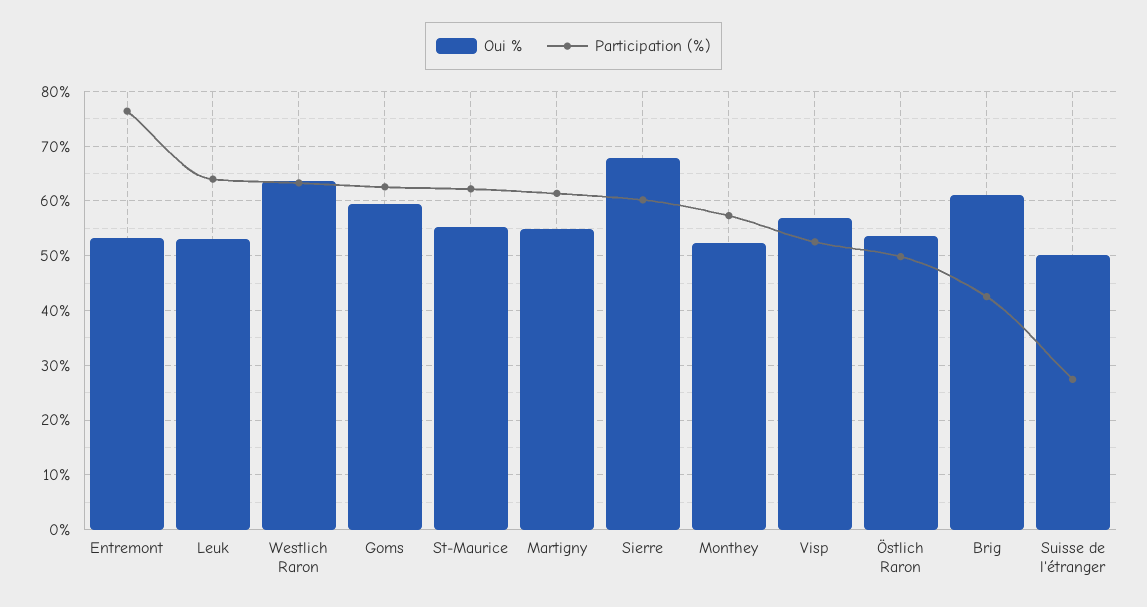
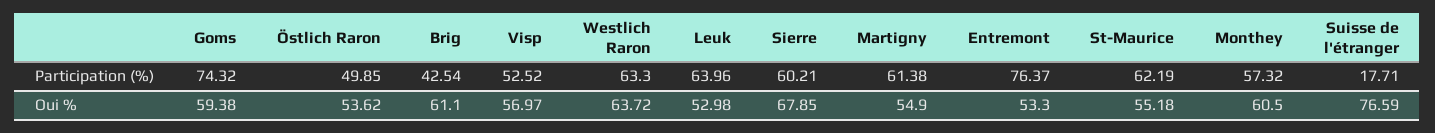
Participation (%), Goms: 62 -> 74.32
Oui %, Monthey: 52 -> 60.5
Oui %, Suisse de l'étranger: 50 -> 76.59
Participation (%), Suisse de l'étranger: 28 -> 17.71

